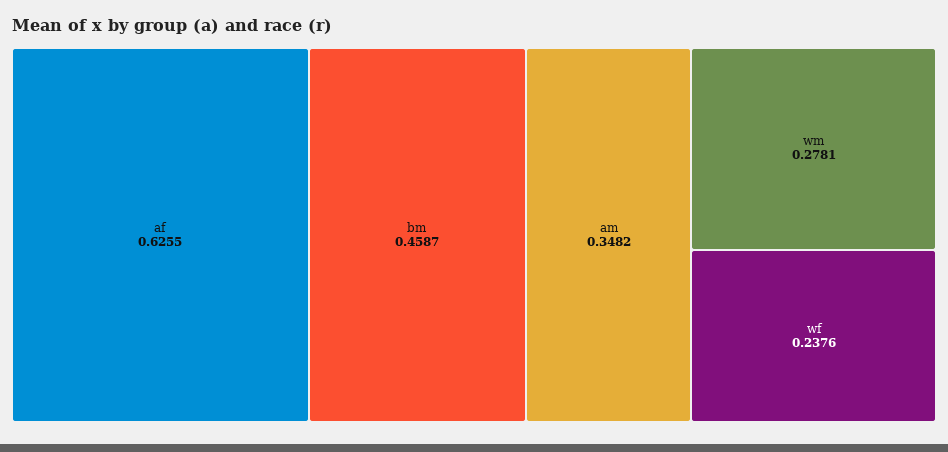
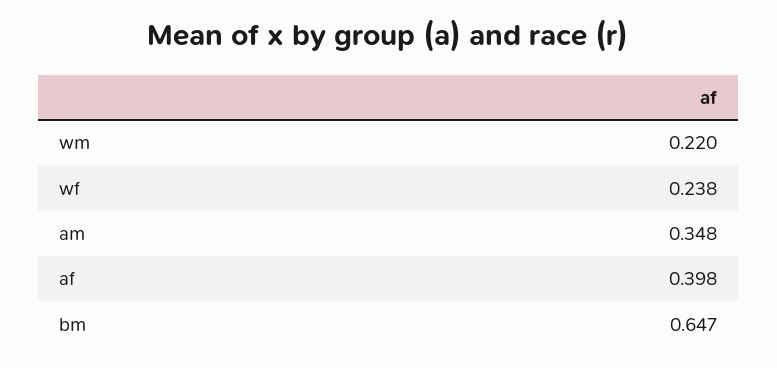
af: 0.6255 -> 0.398
bm: 0.4587 -> 0.647
wm: 0.2781 -> 0.22

